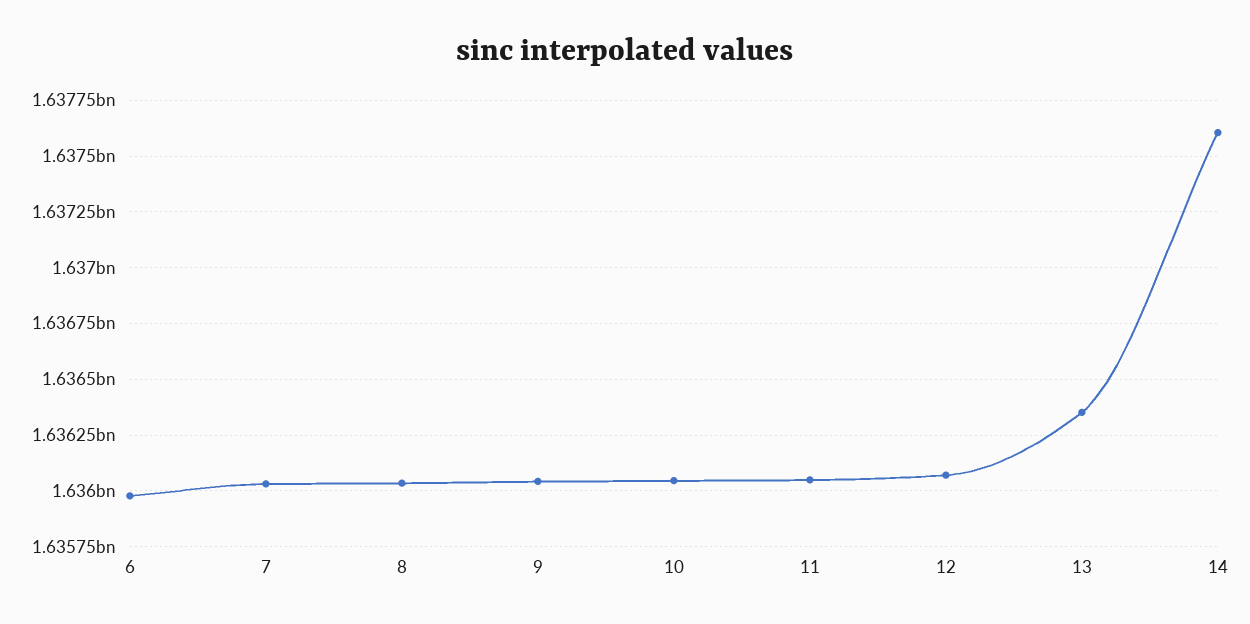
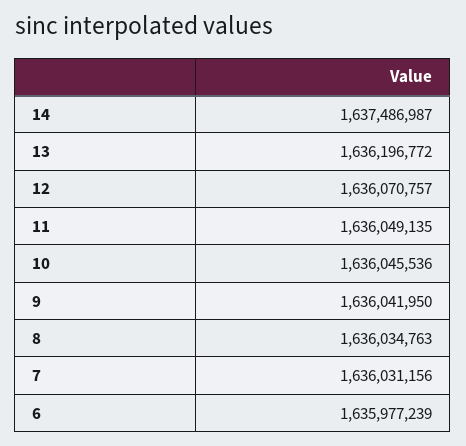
13: 1636350000 -> 1636196772
14: 1637600000 -> 1637486987

